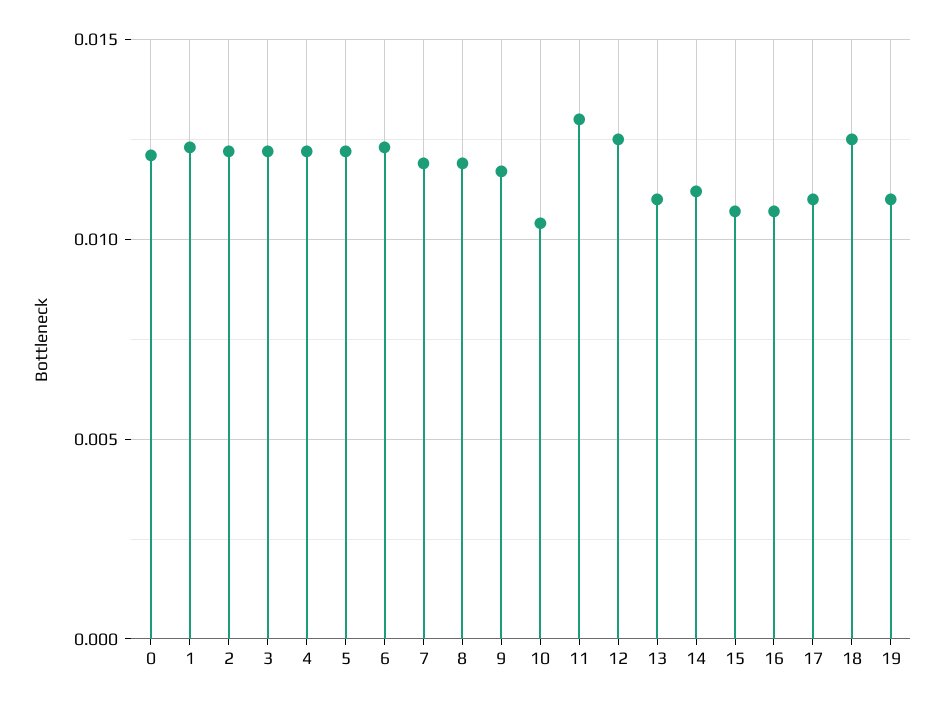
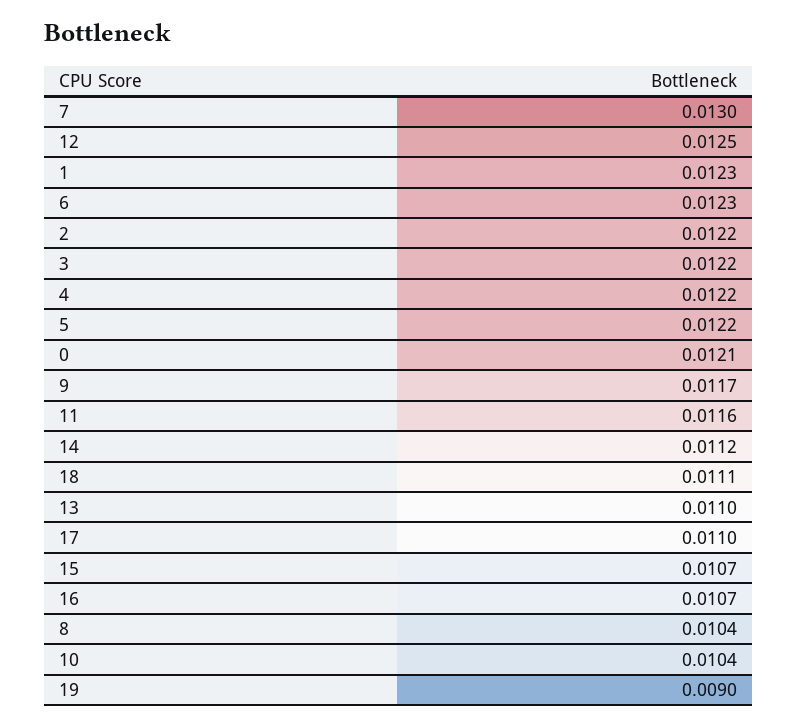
7: 0.012 -> 0.013
8: 0.012 -> 0.0104
11: 0.013 -> 0.0116
18: 0.0125 -> 0.0111
19: 0.011 -> 0.009

